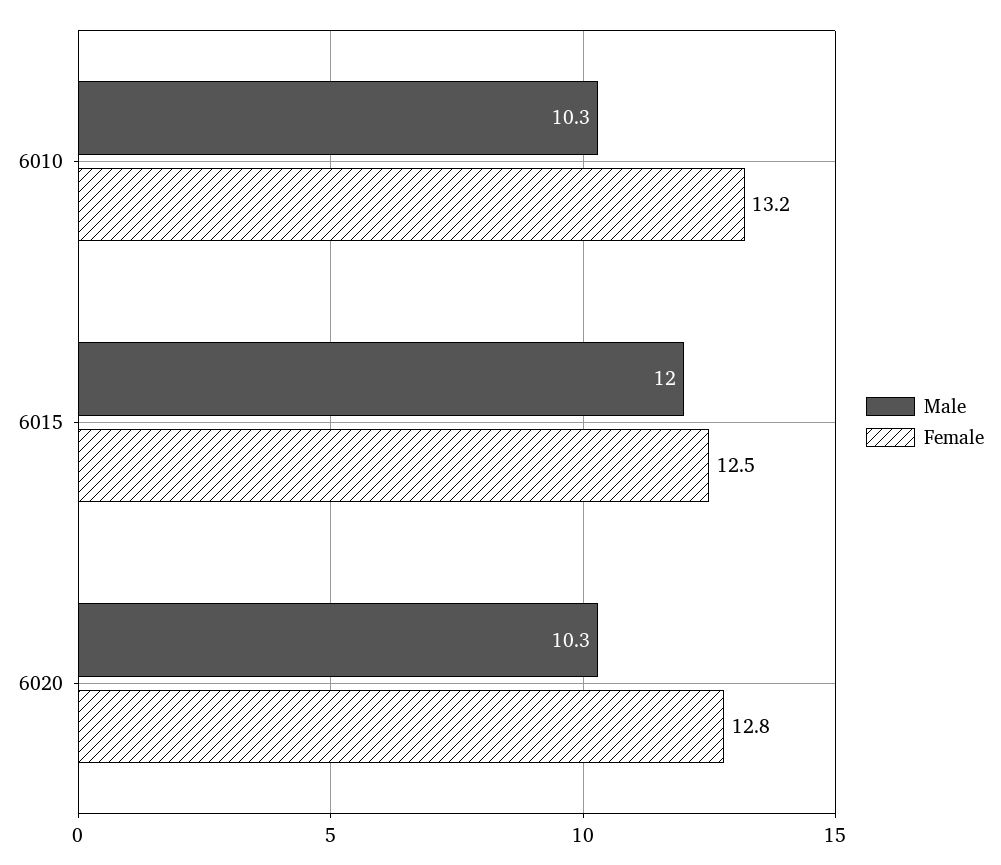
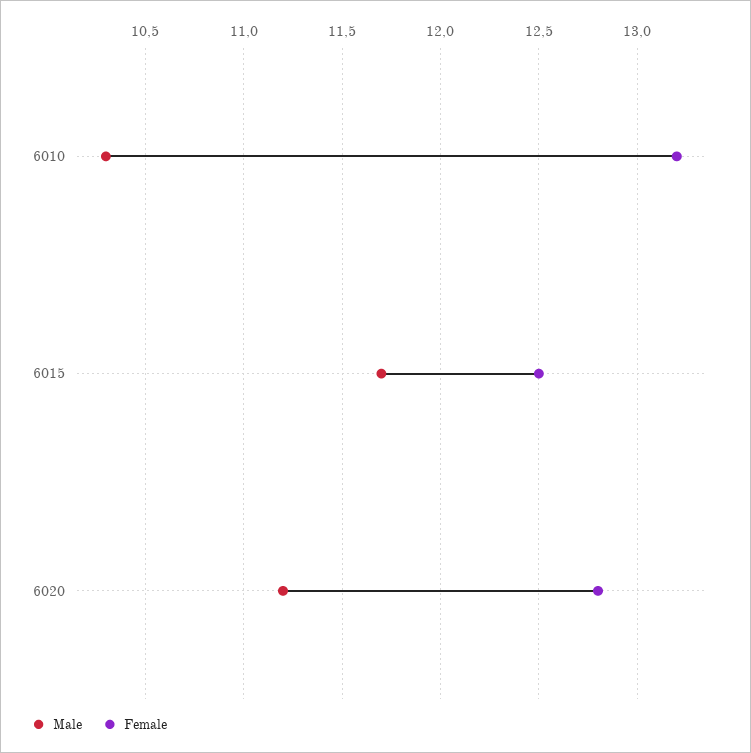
Male, 6015: 12 -> 11.7
Male, 6020: 10.3 -> 11.2

